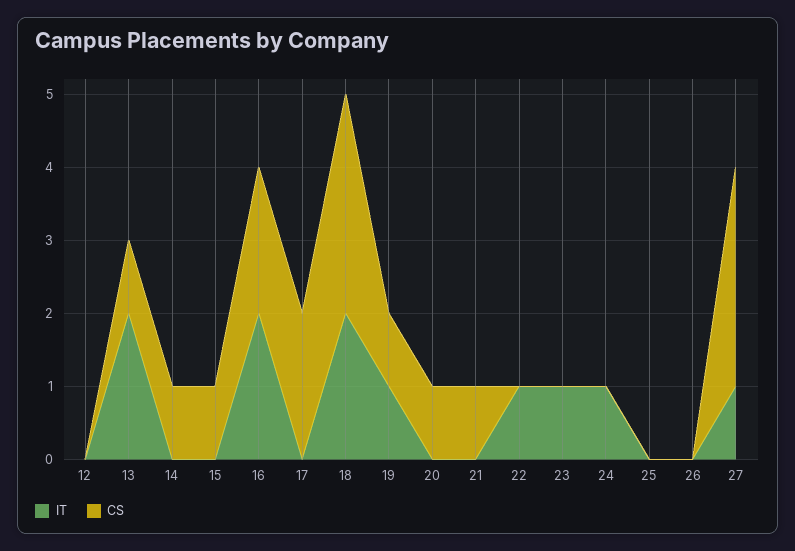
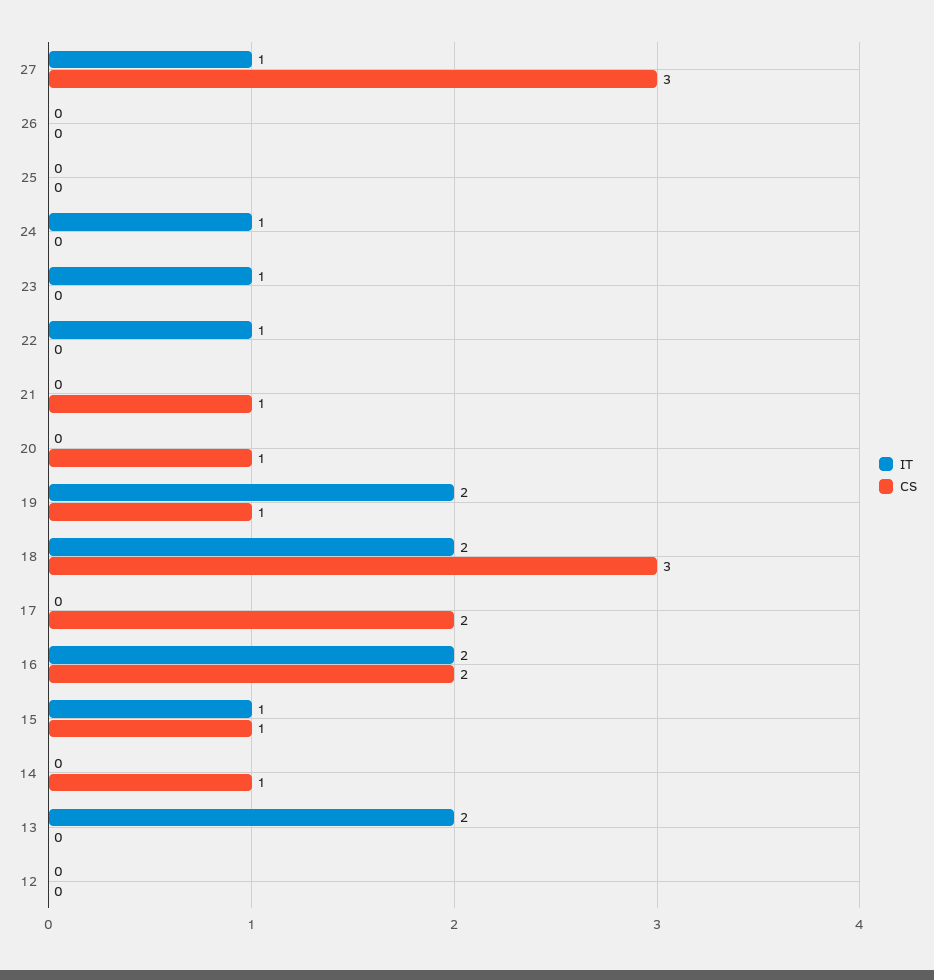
CS, 13: 1 -> 0
IT, 15: 0 -> 1
IT, 19: 1 -> 2

